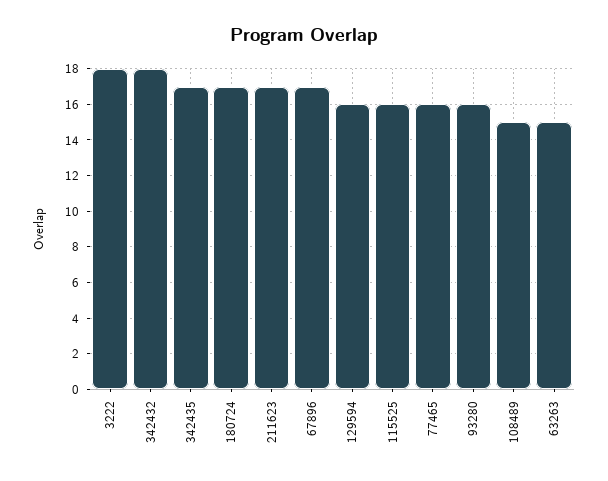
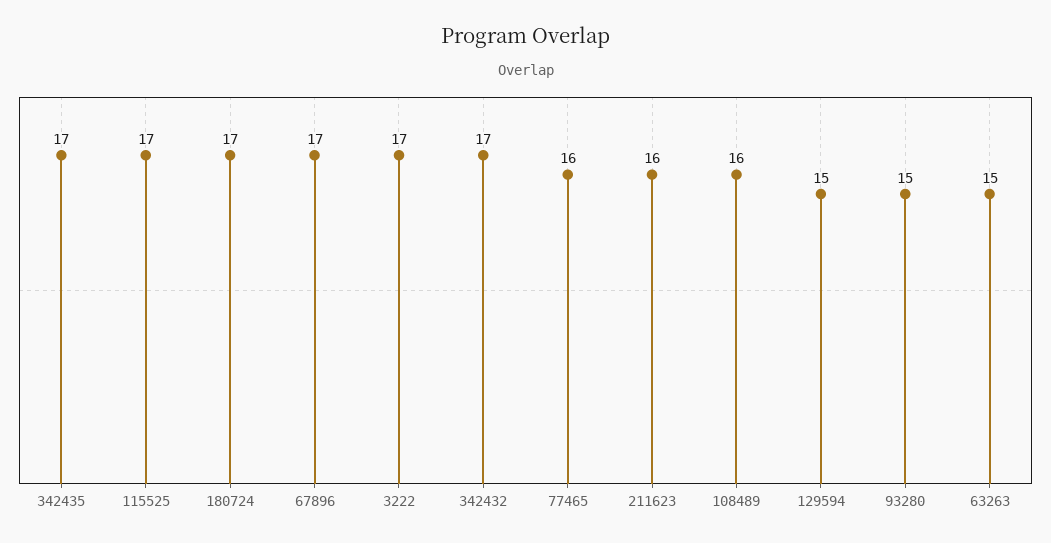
3222: 18 -> 17
342432: 18 -> 17
211623: 17 -> 16
129594: 16 -> 15
115525: 16 -> 17
93280: 16 -> 15
108489: 15 -> 16

